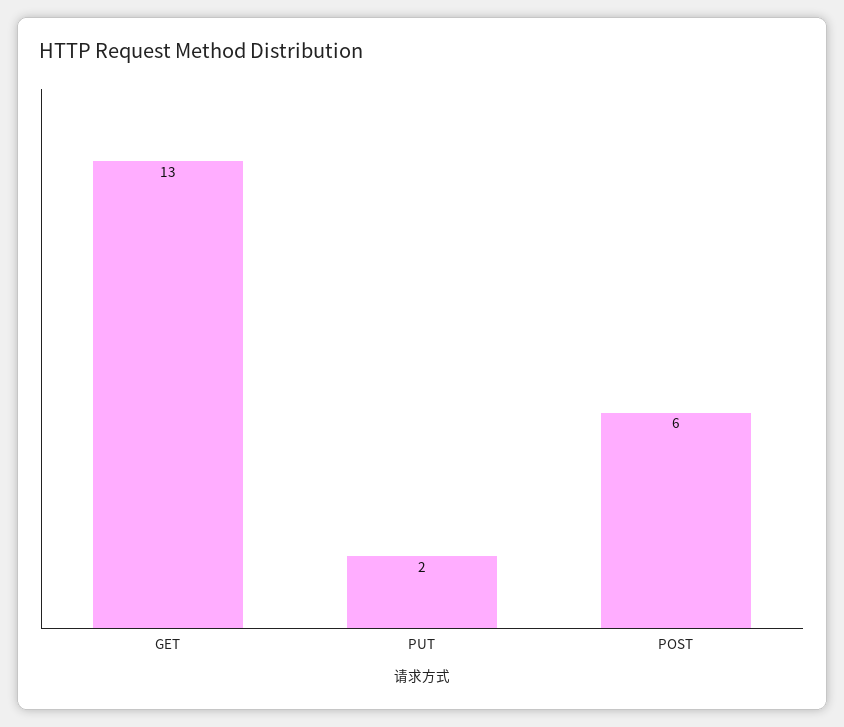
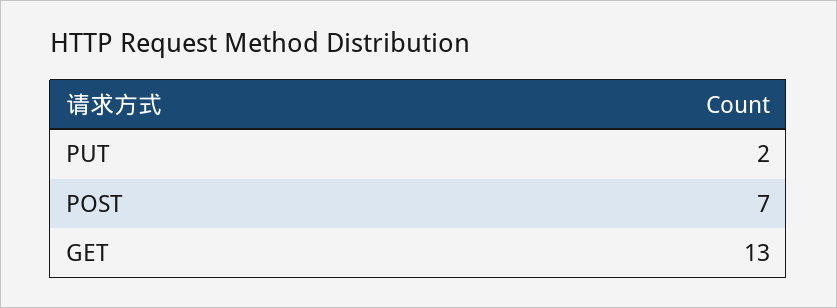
POST: 6 -> 7

